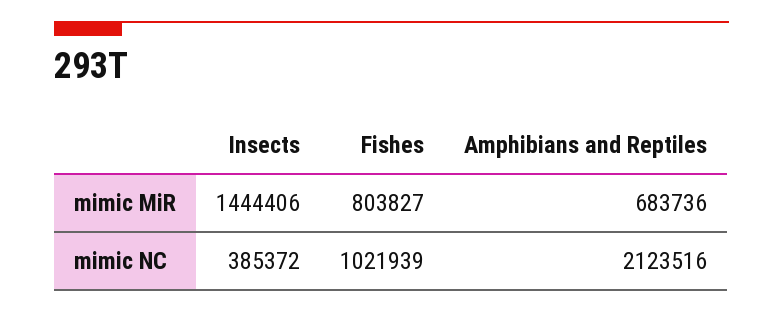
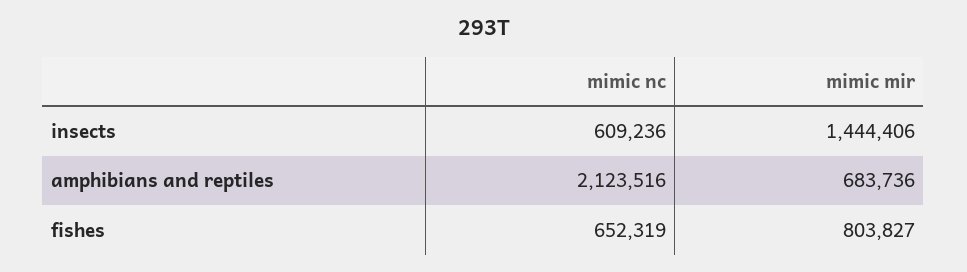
Insects, mimic NC: 385372 -> 609236
Fishes, mimic NC: 1021939 -> 652319

